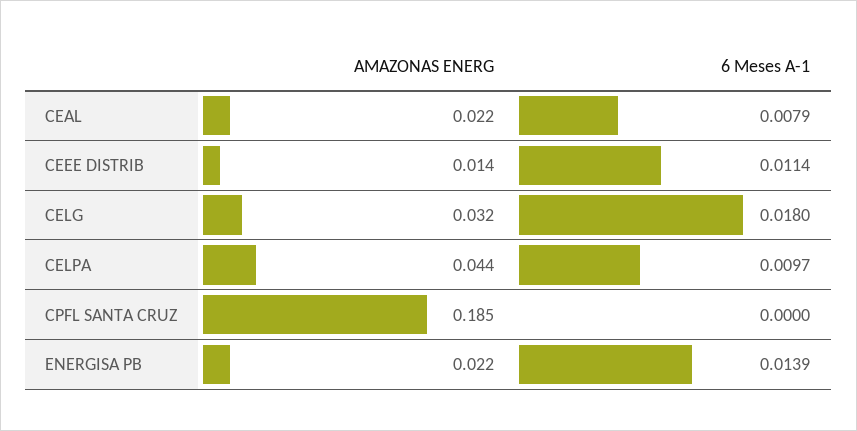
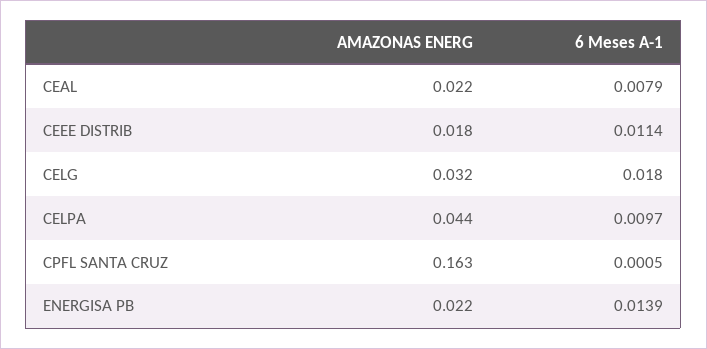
AMAZONAS ENERG, CEEE DISTRIB: 0.014 -> 0.018
AMAZONAS ENERG, CPFL SANTA CRUZ: 0.185 -> 0.163
6 Meses A-1, CPFL SANTA CRUZ: 0 -> 0.0005

